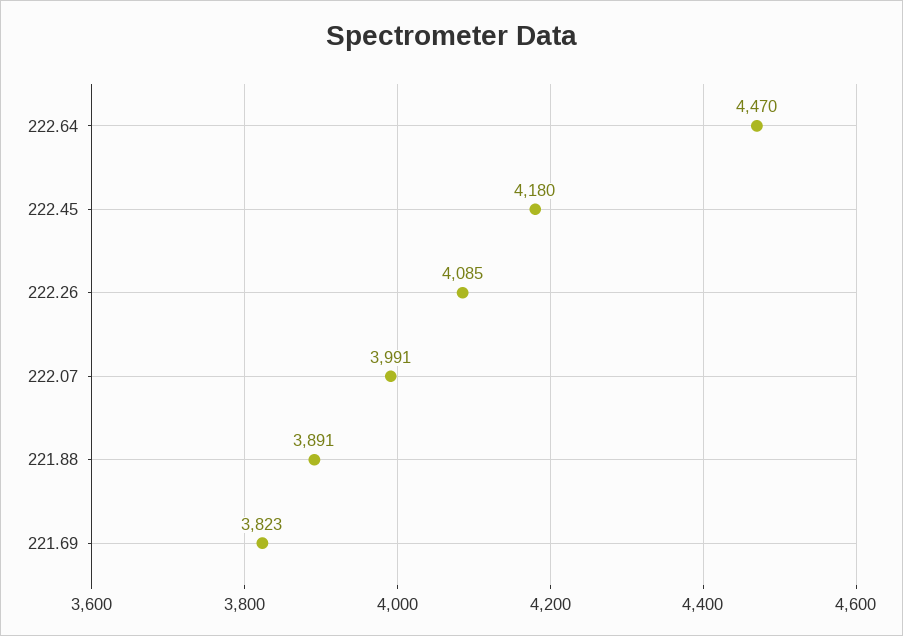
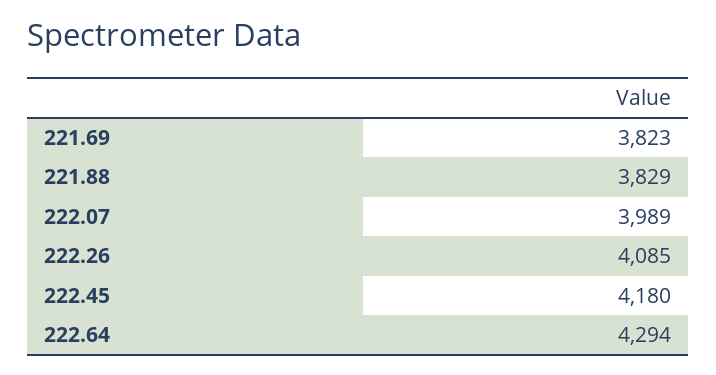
222.64: 4470 -> 4294
222.07: 3991 -> 3989
221.88: 3891 -> 3829

